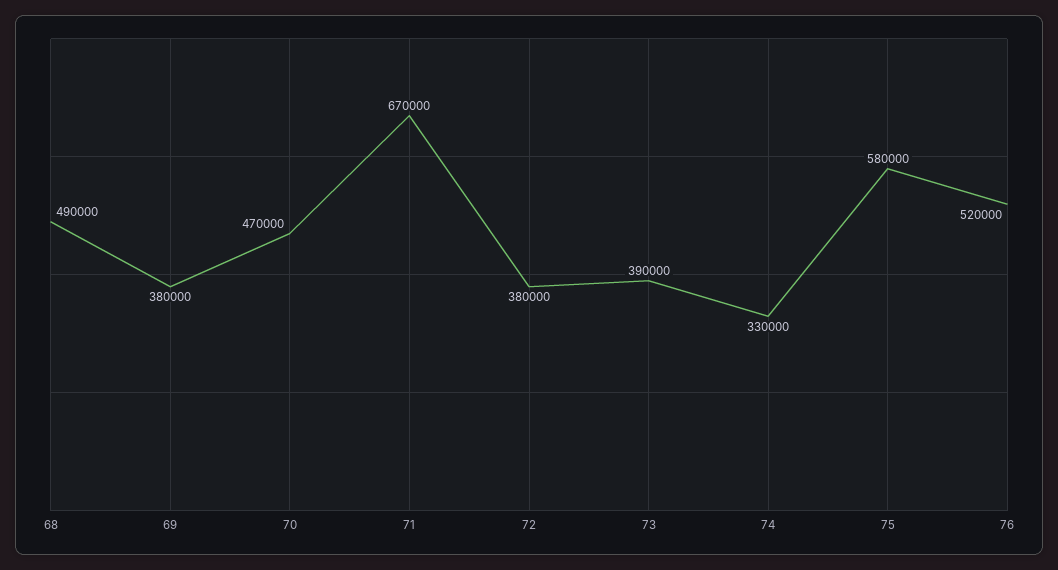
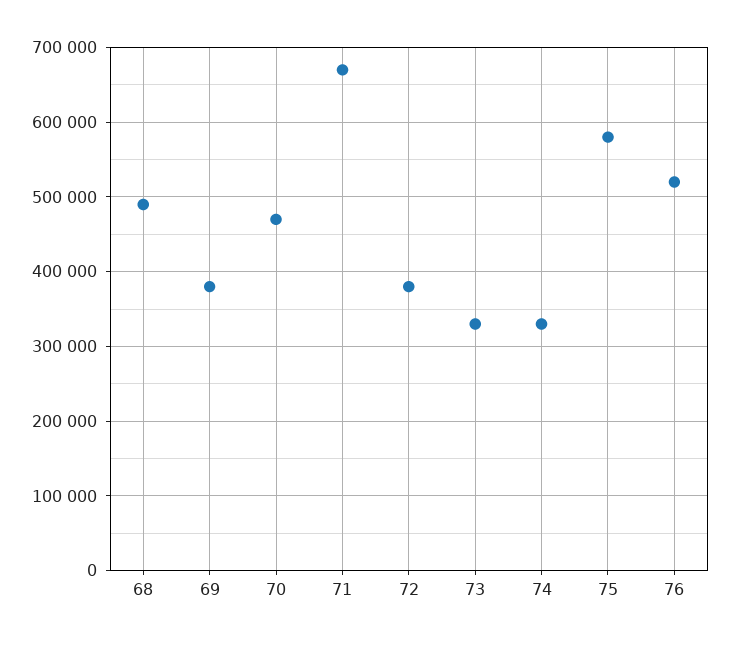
73: 390000 -> 330000

